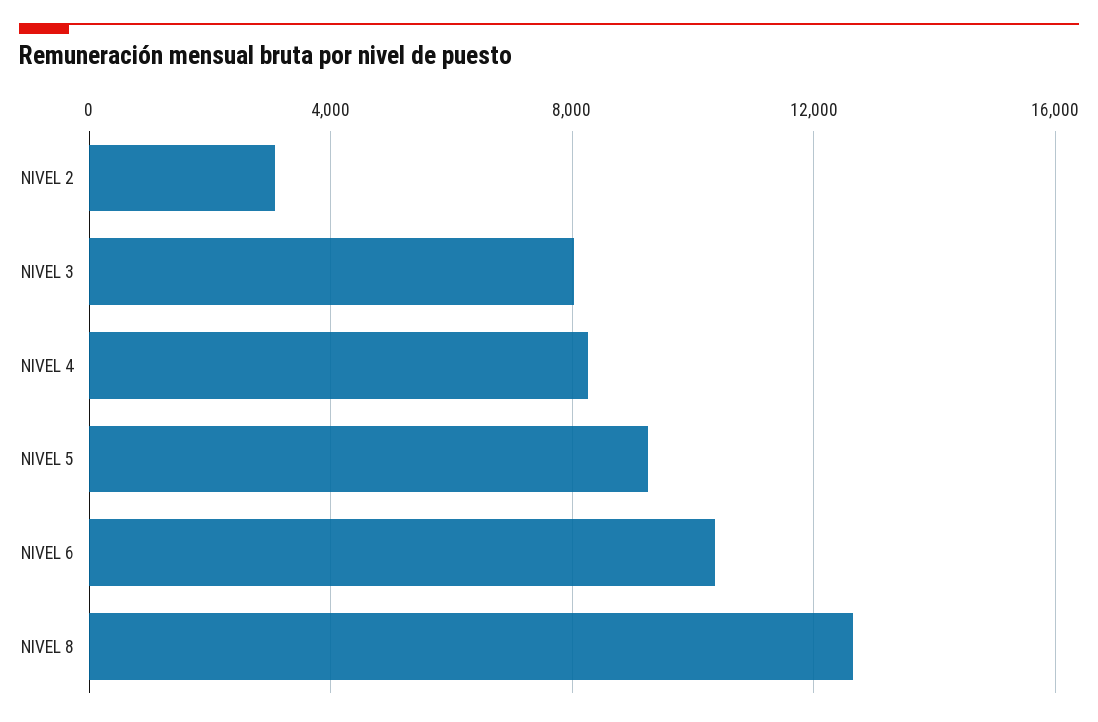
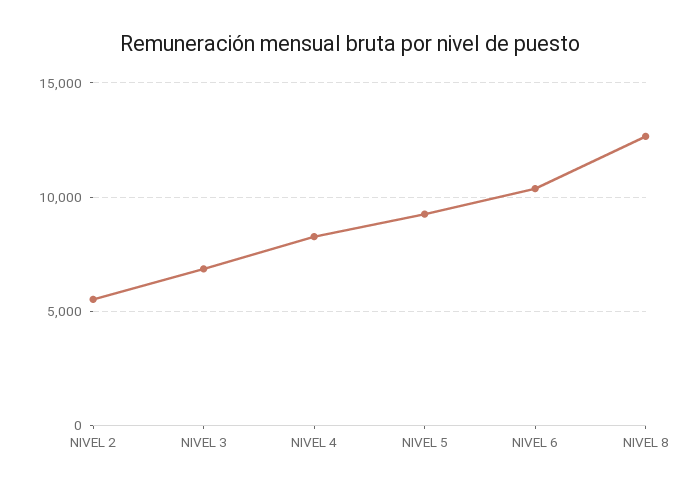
NIVEL 2: 3000 -> 5500
NIVEL 3: 8000 -> 7000

